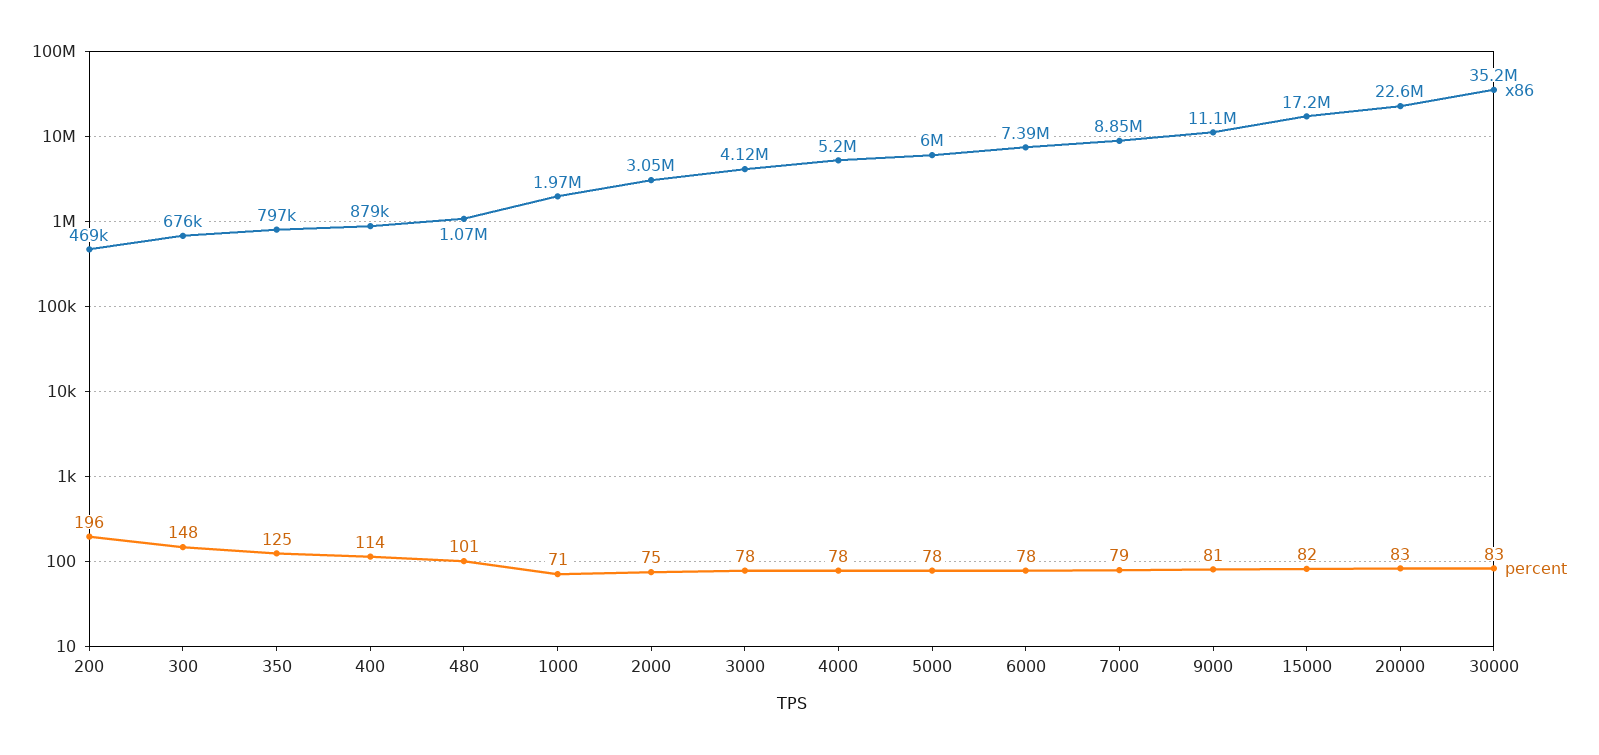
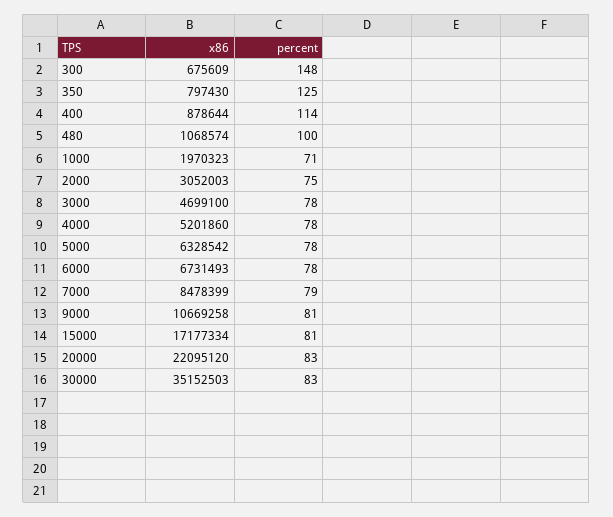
x86, 200: 469000 -> none
percent, 200: 196 -> none
percent, 480: 101 -> 100
x86, 3000: 4120000 -> 4699100
x86, 5000: 6000000 -> 6328542
x86, 6000: 7390000 -> 6731493
x86, 7000: 8850000 -> 8478399
x86, 9000: 11100000 -> 10669258
percent, 15000: 82 -> 81
x86, 20000: 22600000 -> 22095120

